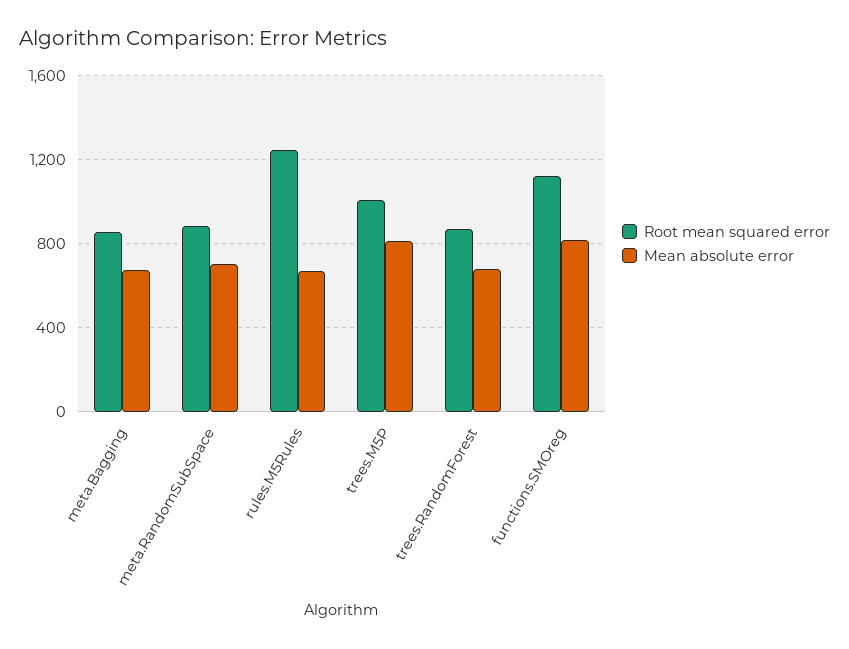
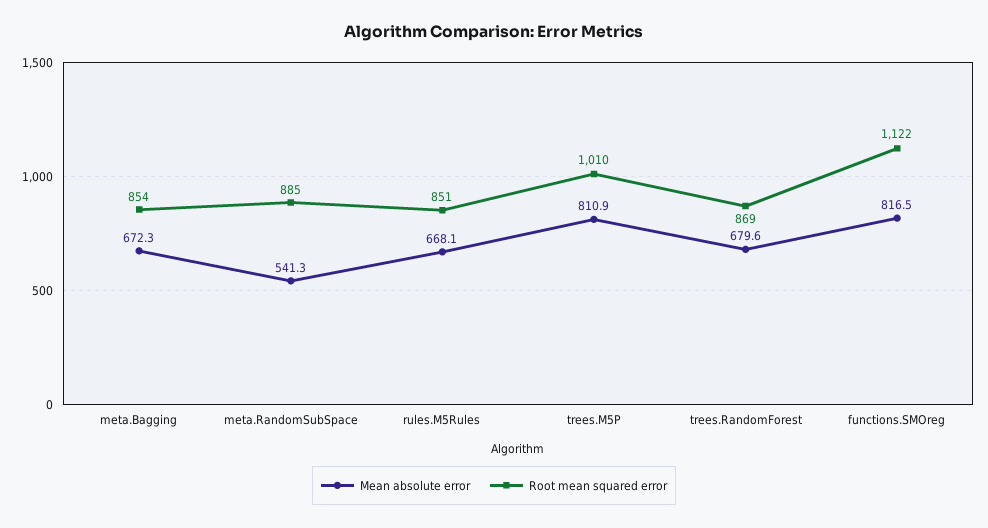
Mean absolute error, meta.RandomSubSpace: 700 -> 541.3
Root mean squared error, rules.M5Rules: 1250 -> 851

